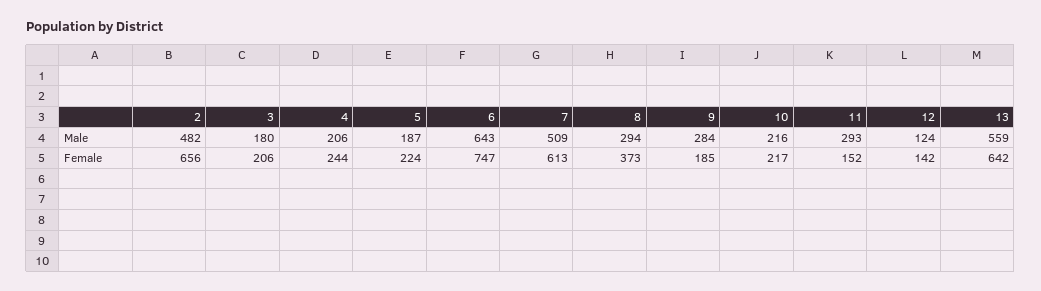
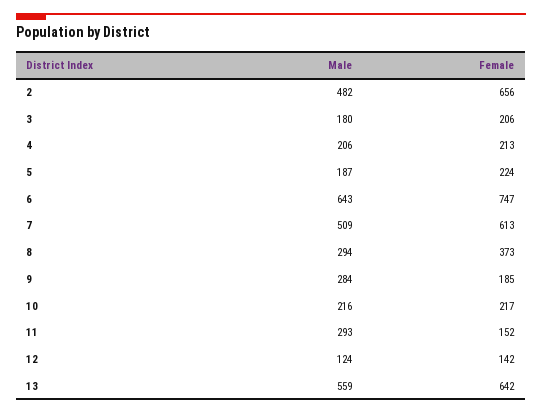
4, Female: 244 -> 213

